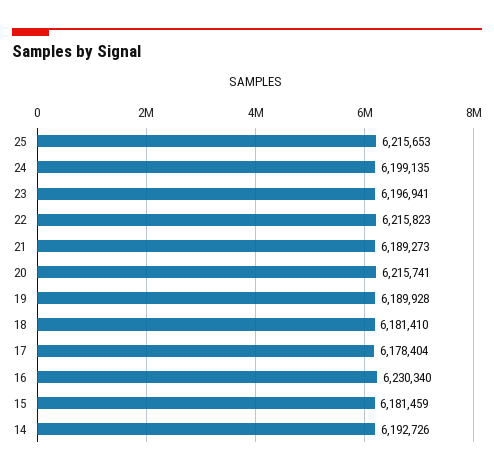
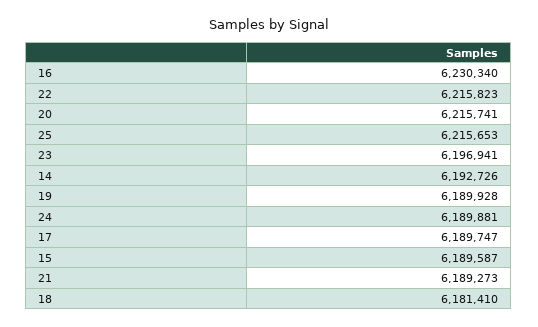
24: 6199135 -> 6189881
17: 6178404 -> 6189747
15: 6181459 -> 6189587

